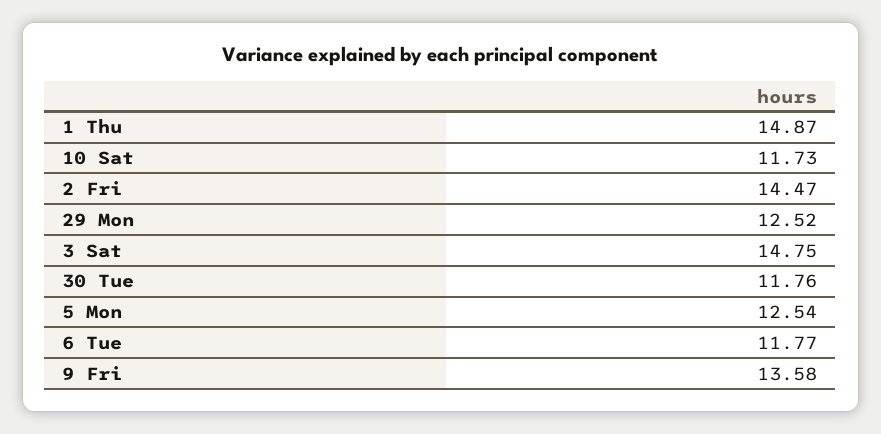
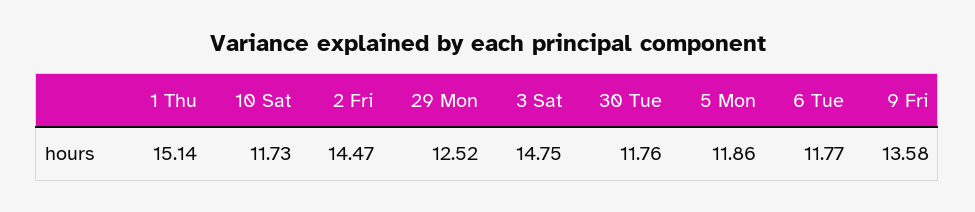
1 Thu: 14.87 -> 15.14
5 Mon: 12.54 -> 11.86

